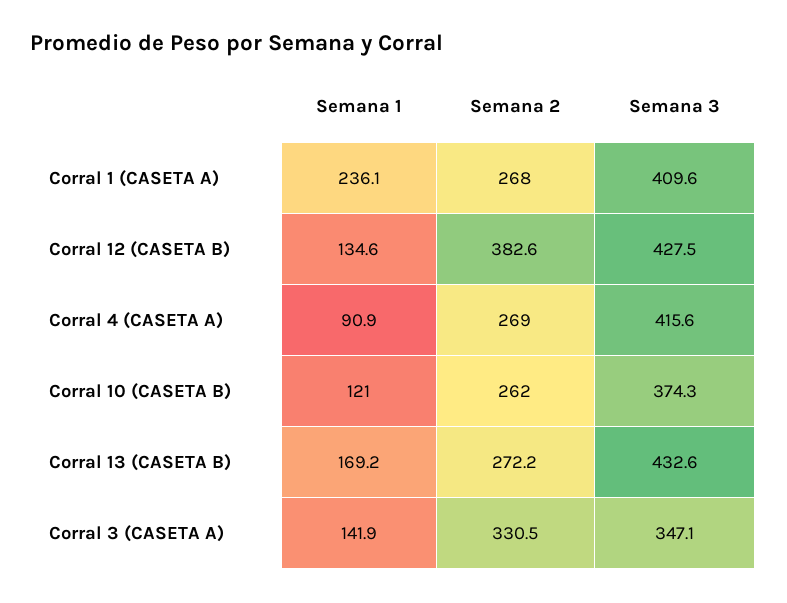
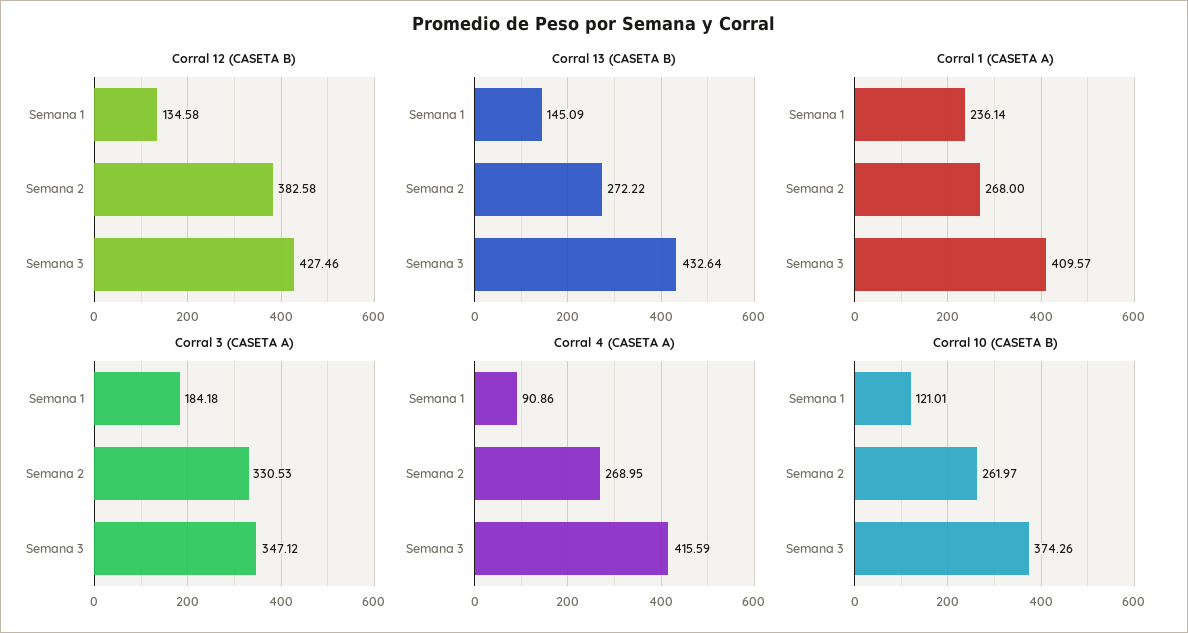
Corral 13 (CASETA B), Semana 1: 169.2 -> 145.09
Corral 3 (CASETA A), Semana 1: 141.9 -> 184.18

